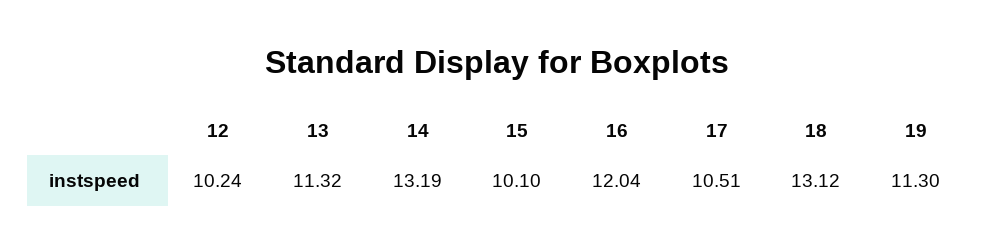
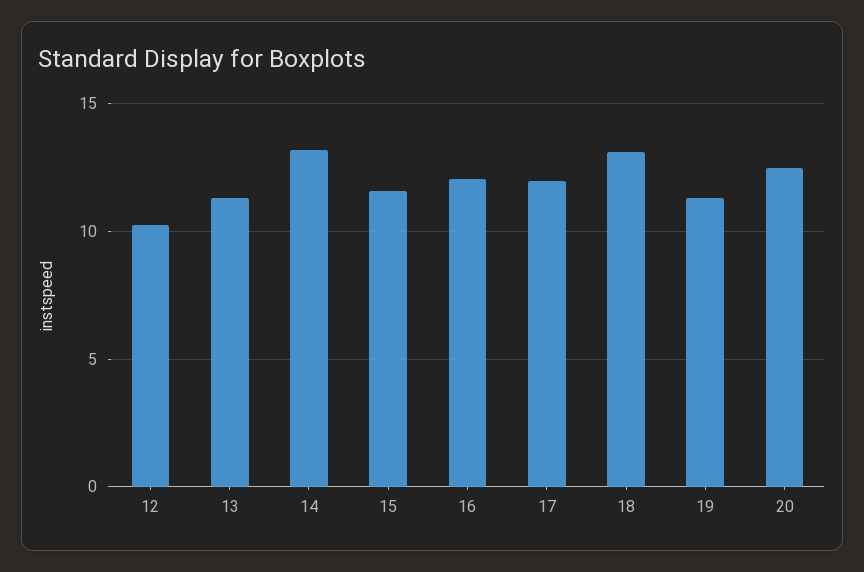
15: 10.1 -> 11.5
17: 10.51 -> 12
20: none -> 12.5

